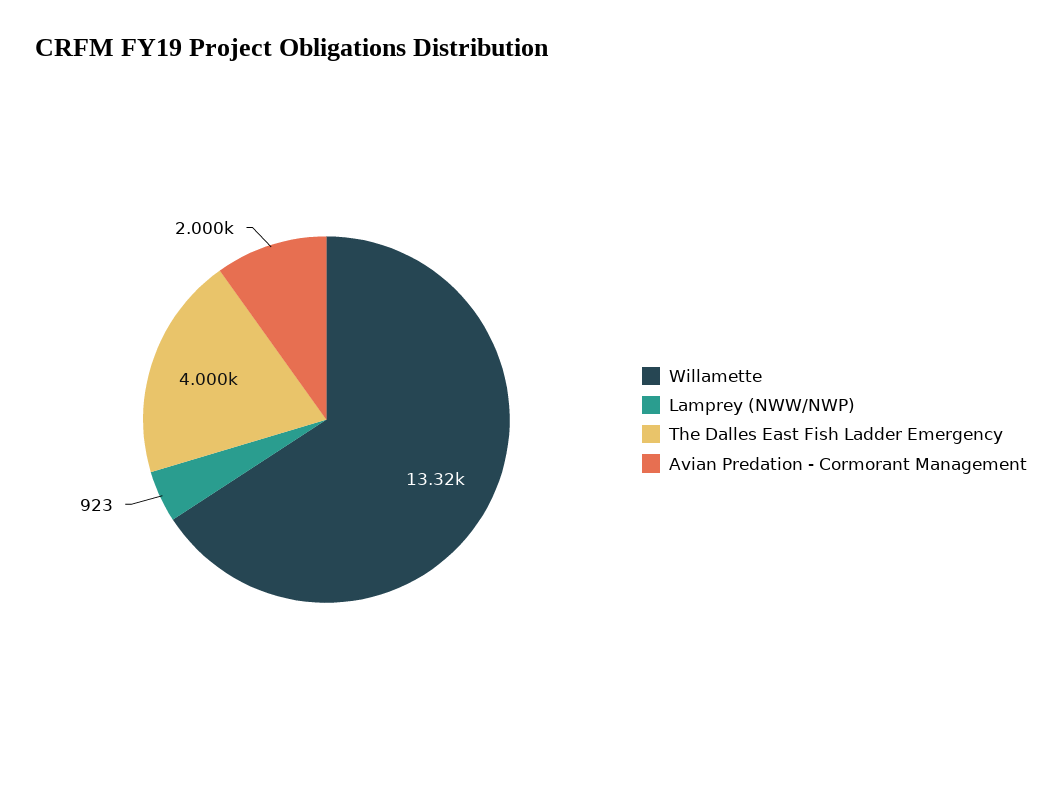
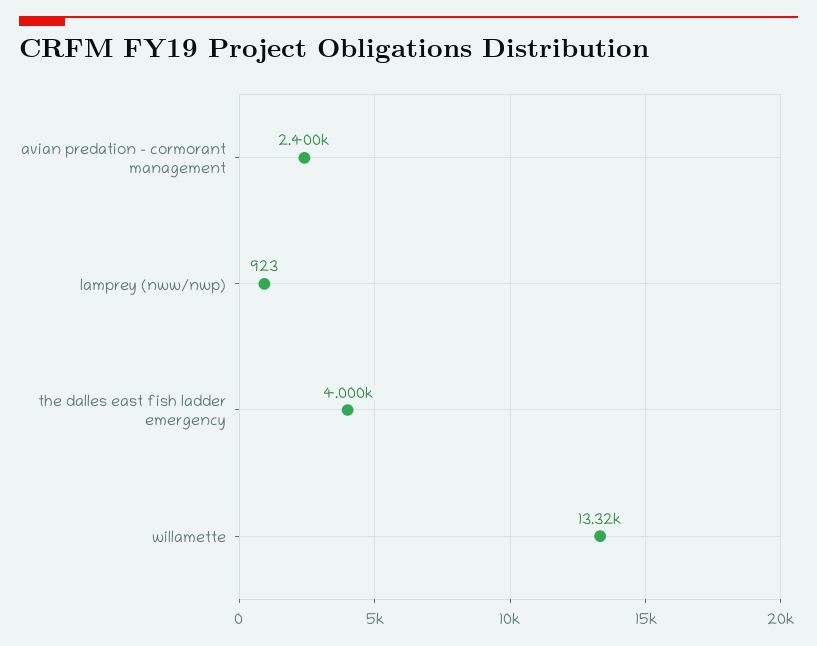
Avian Predation - Cormorant Management: 2000 -> 2400

